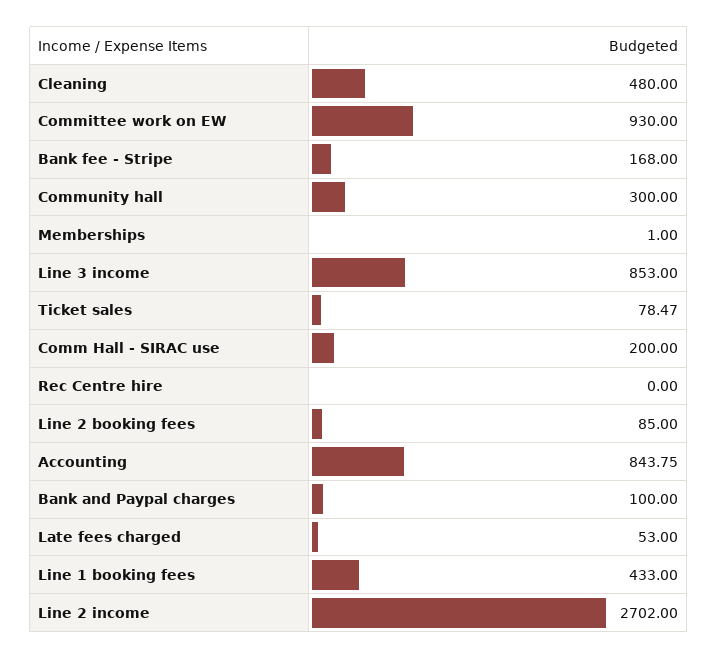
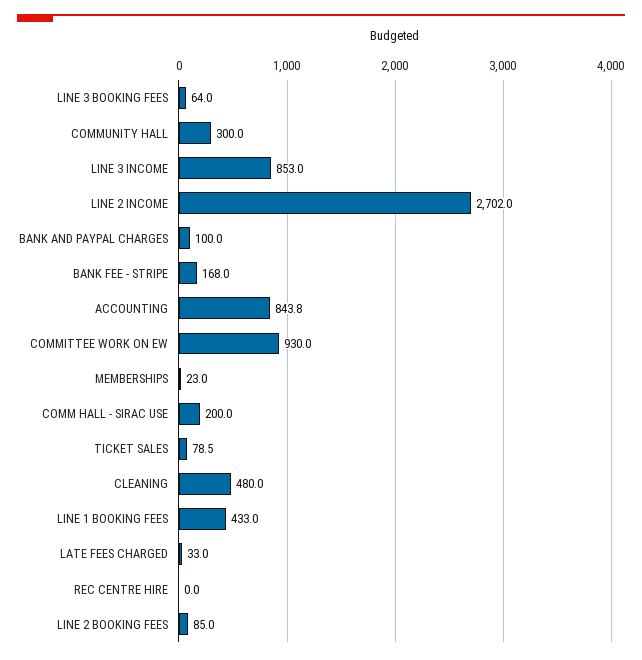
Memberships: 1 -> 23
Late fees charged: 53 -> 33
LINE 3 BOOKING FEES: none -> 64

